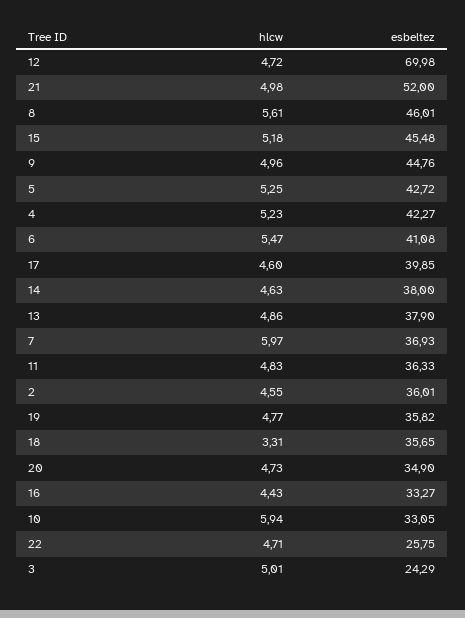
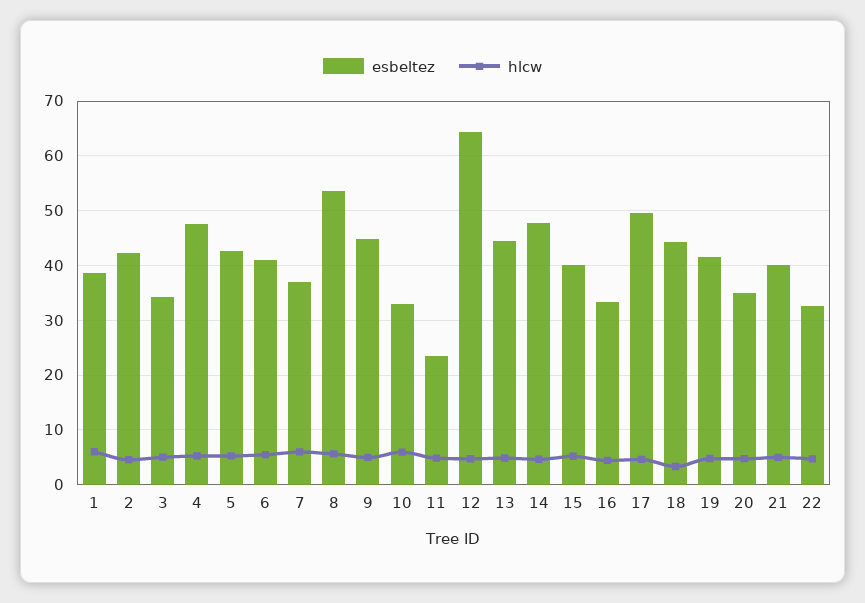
esbeltez, 12: 69.98 -> 64
esbeltez, 21: 52 -> 40
esbeltez, 8: 46.01 -> 54
esbeltez, 15: 45.48 -> 40
esbeltez, 4: 42.27 -> 48
esbeltez, 17: 39.85 -> 50
esbeltez, 14: 38 -> 48
esbeltez, 13: 37.9 -> 44
esbeltez, 11: 36.33 -> 24
esbeltez, 2: 36.01 -> 42
esbeltez, 19: 35.82 -> 42
esbeltez, 18: 35.65 -> 44
esbeltez, 22: 25.75 -> 32
esbeltez, 3: 24.29 -> 34
esbeltez, 1: none -> 38
hlcw, 1: none -> 6

